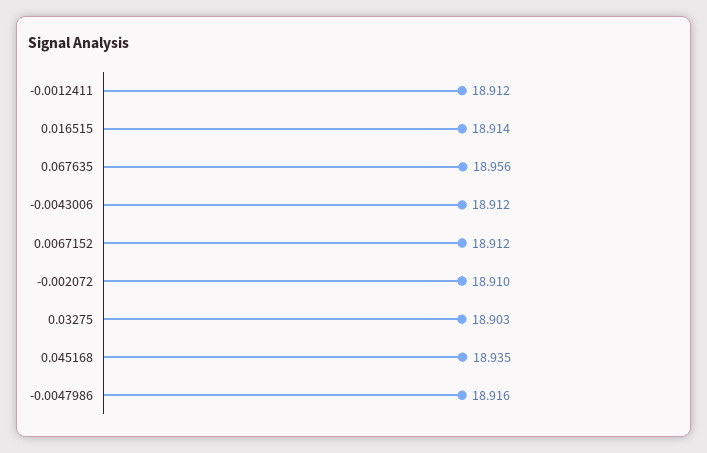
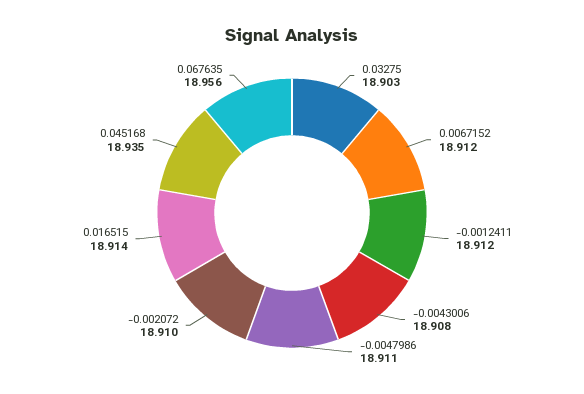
-0.0043006: 18.912 -> 18.908
-0.0047986: 18.916 -> 18.911

